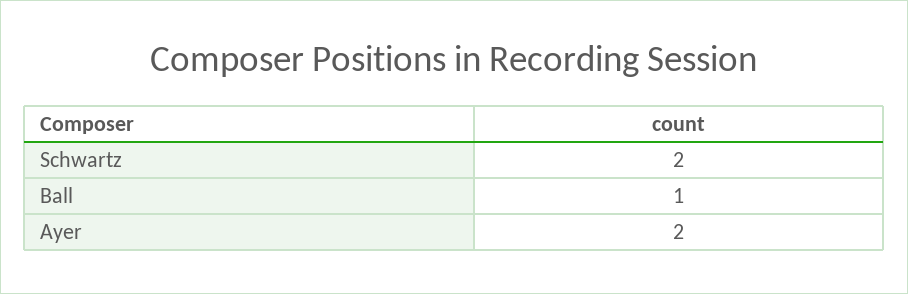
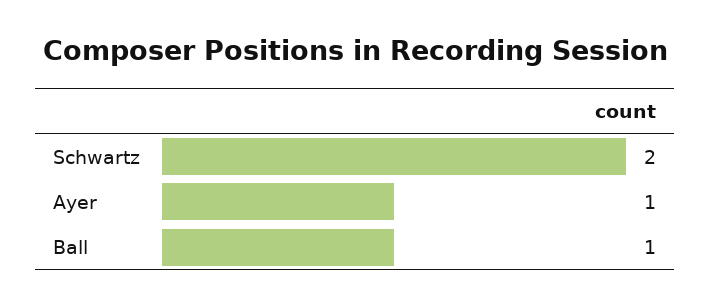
Ayer: 2 -> 1

